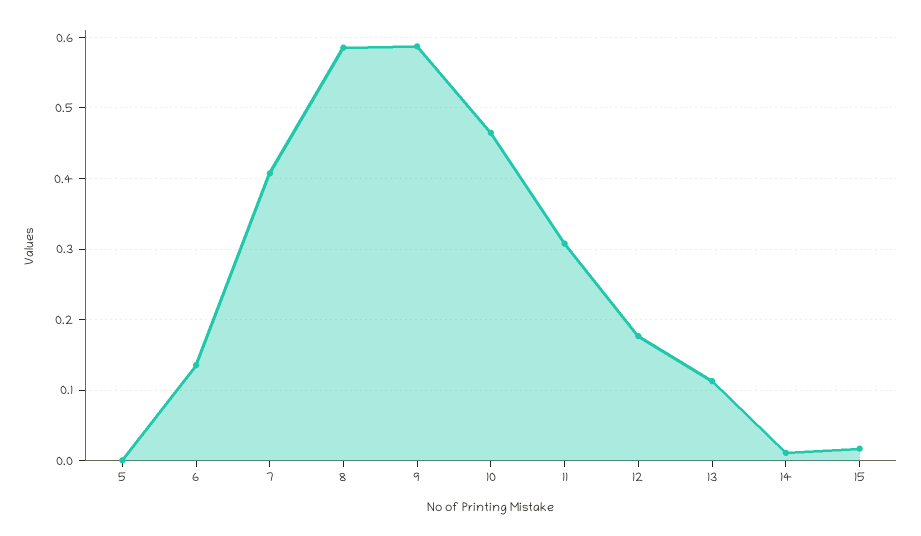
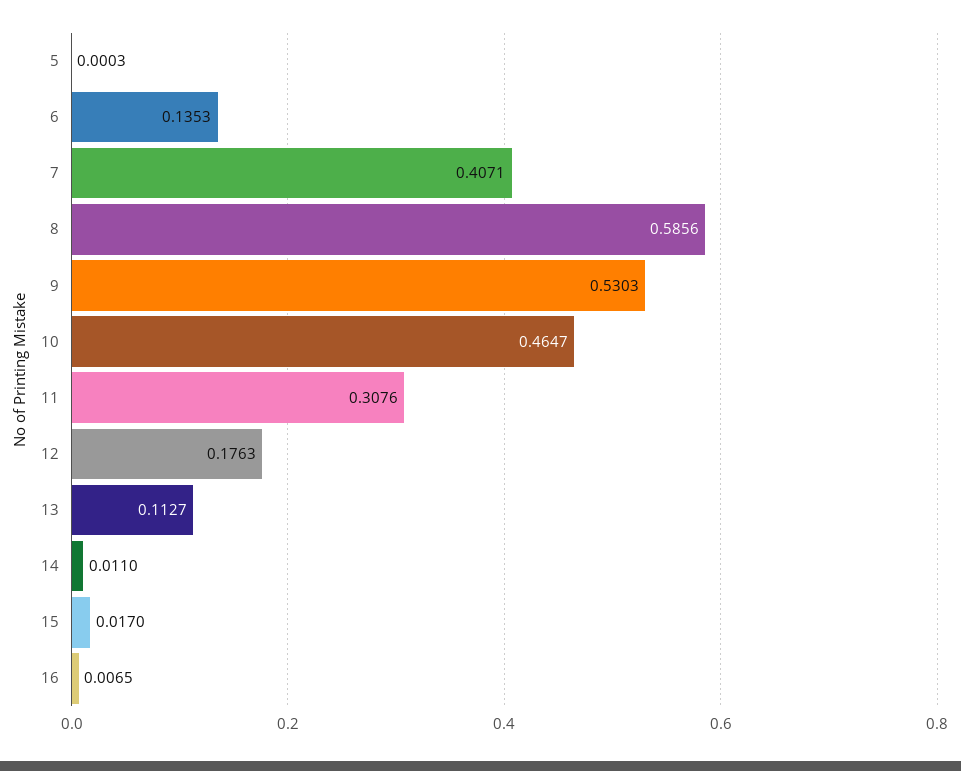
9: 0.59 -> 0.5303
16: none -> 0.0065

